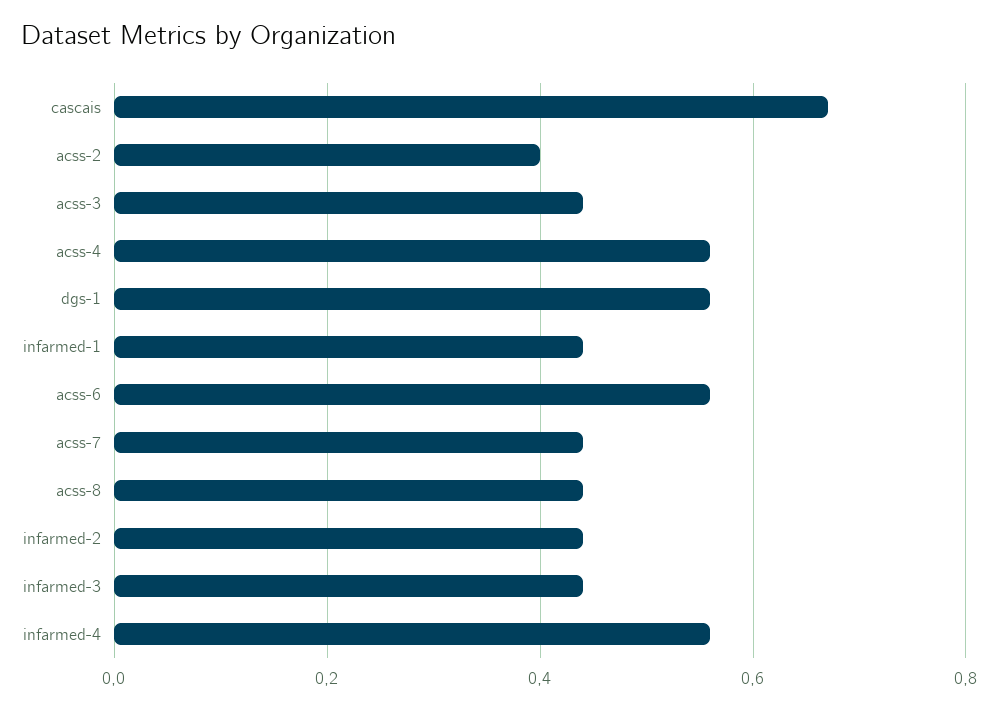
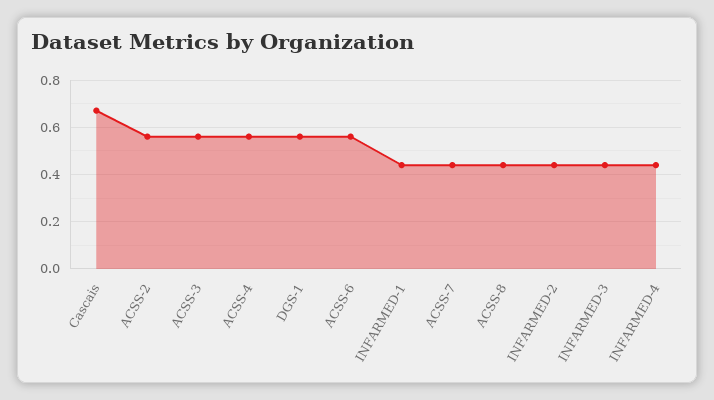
acss-2: 0.4 -> 0.55
acss-3: 0.45 -> 0.55
infarmed-4: 0.55 -> 0.45

